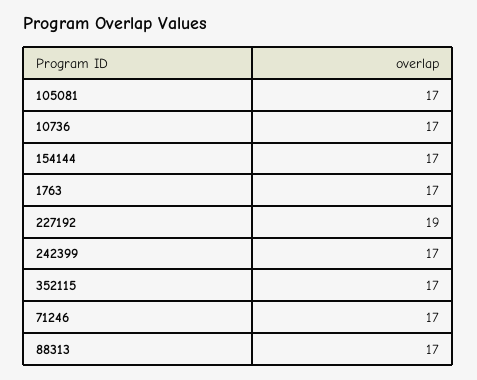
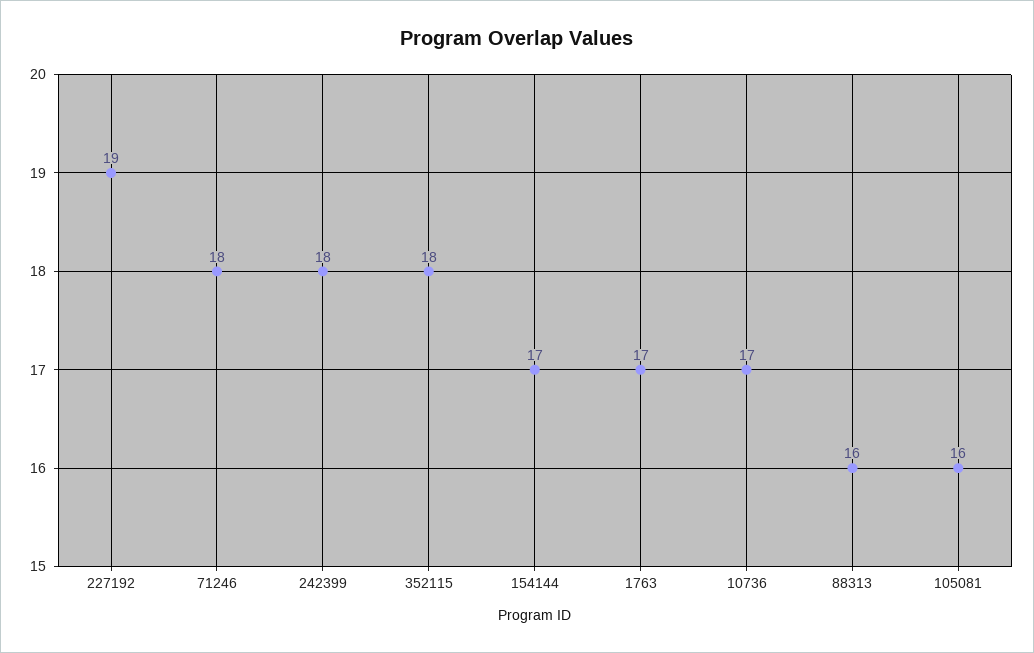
105081: 17 -> 16
242399: 17 -> 18
352115: 17 -> 18
71246: 17 -> 18
88313: 17 -> 16

